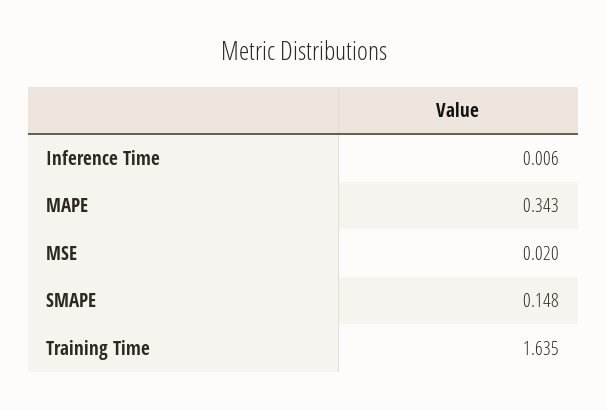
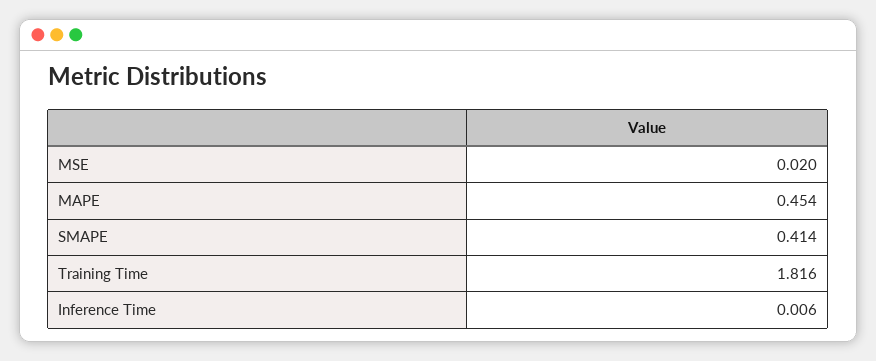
MAPE: 0.343 -> 0.454
SMAPE: 0.148 -> 0.414
Training Time: 1.635 -> 1.816

